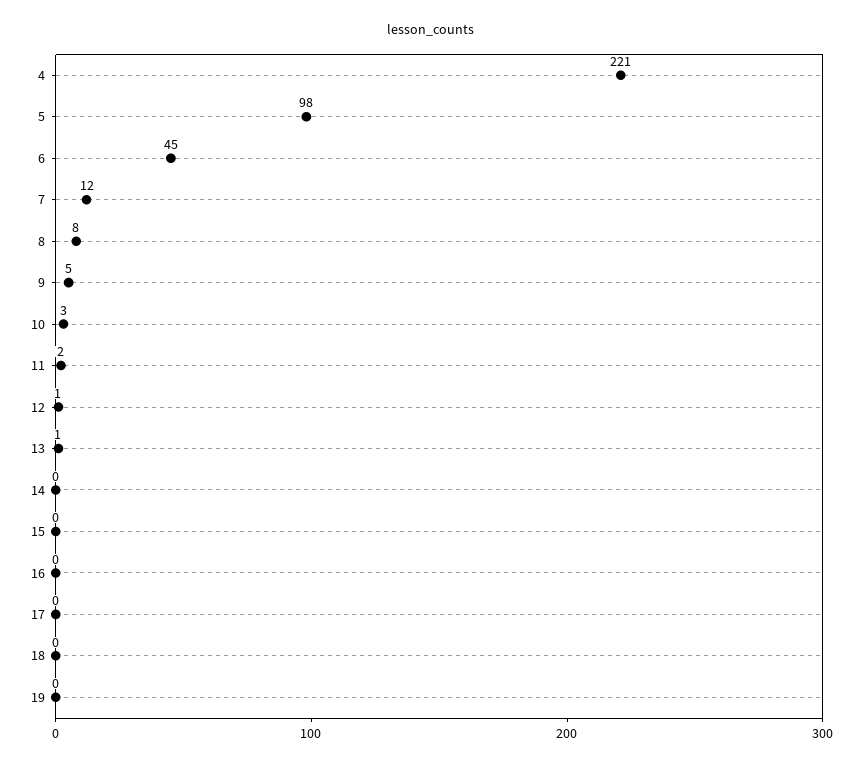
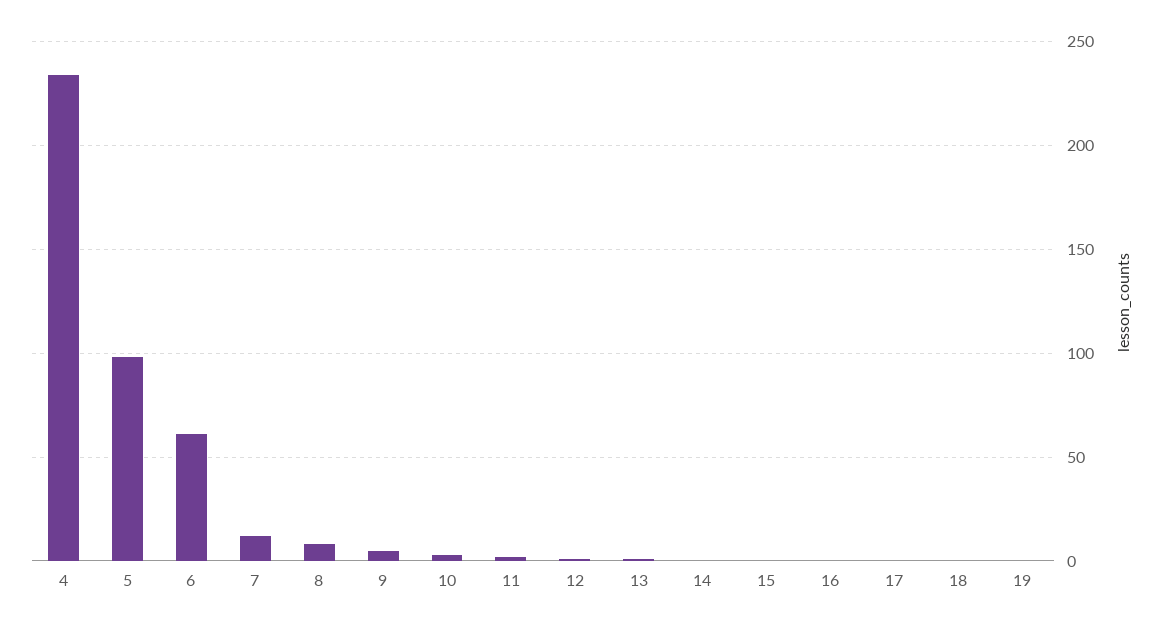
4: 221 -> 235
6: 45 -> 60

